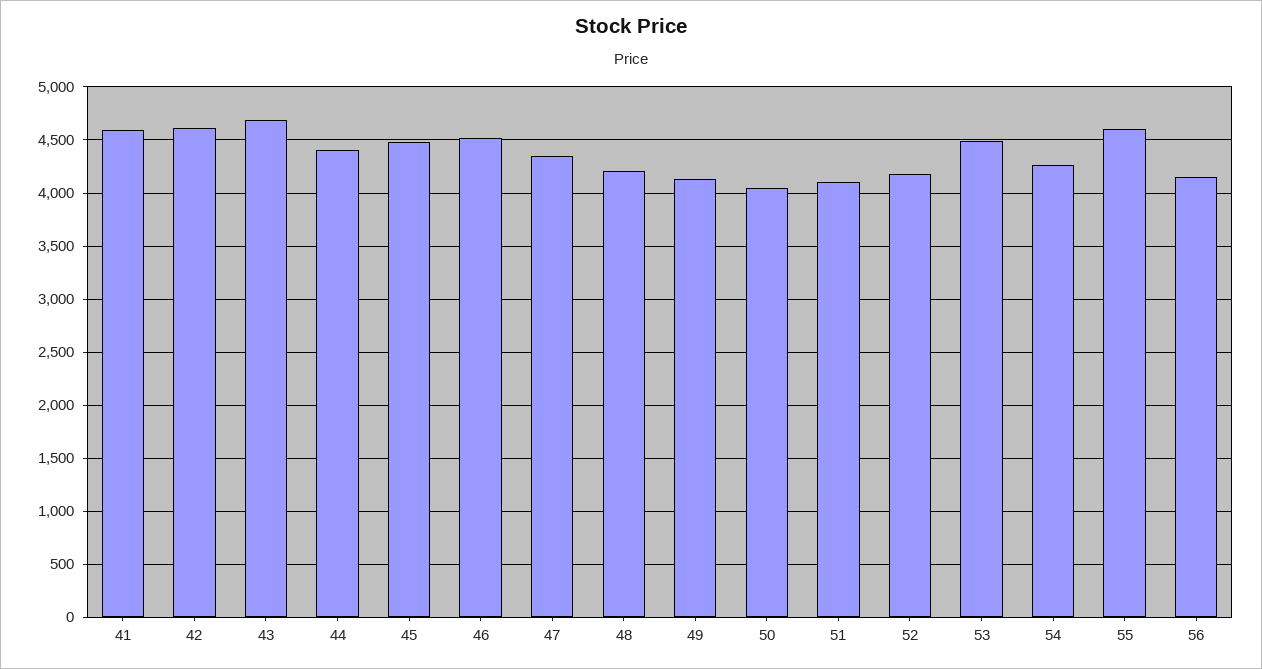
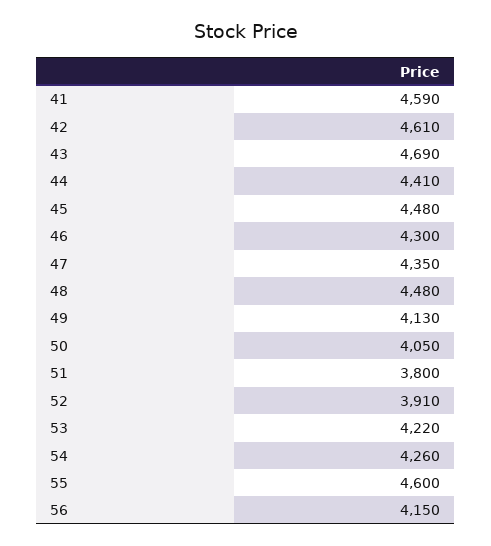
46: 4500 -> 4300
48: 4200 -> 4480
51: 4100 -> 3800
52: 4200 -> 3910
53: 4500 -> 4220

